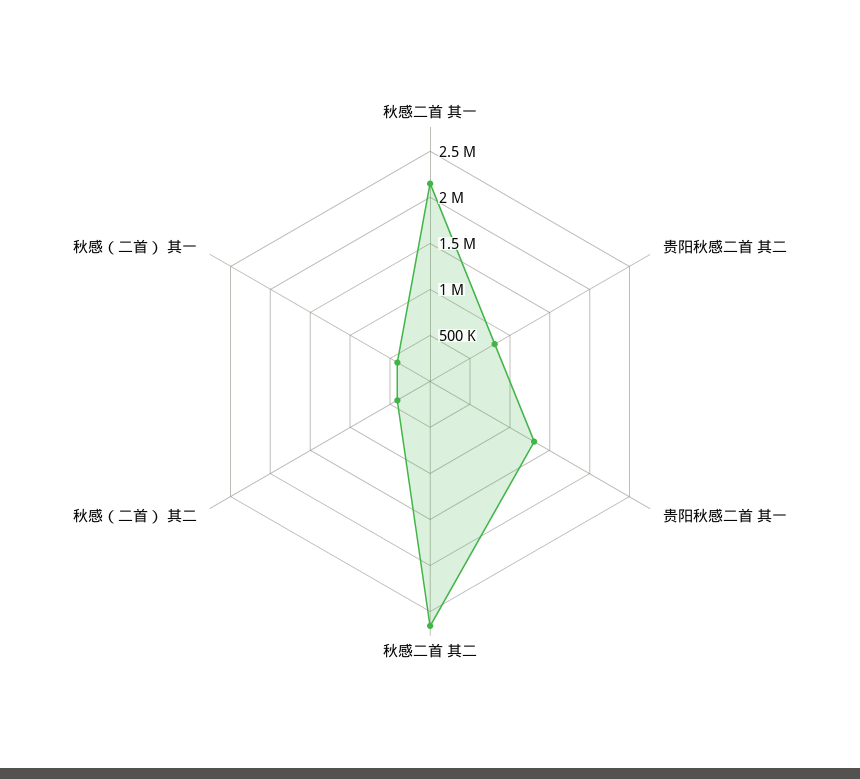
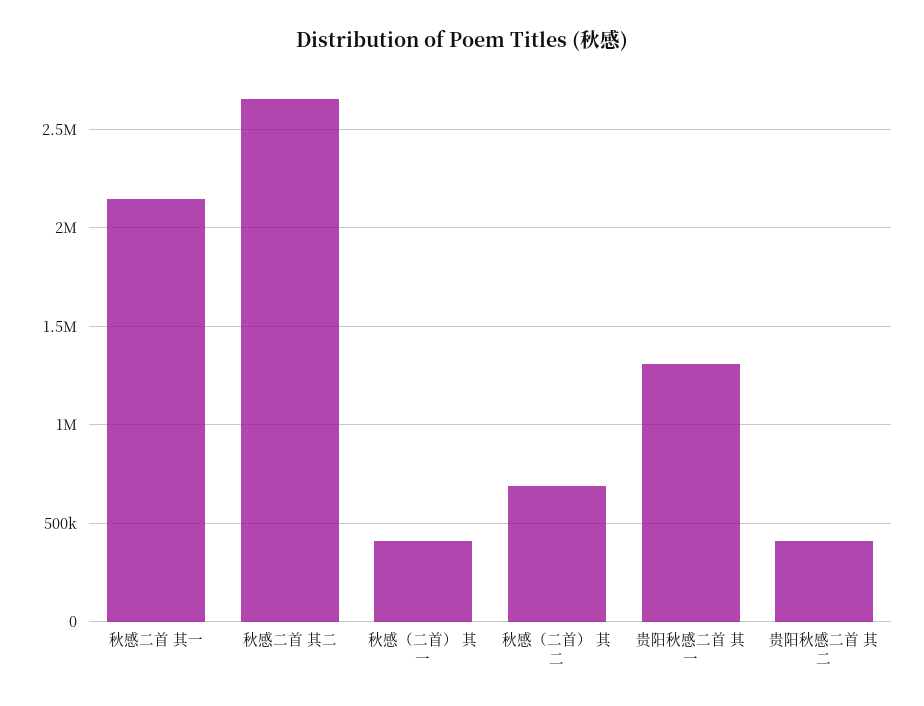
贵阳秋感二首 其二: 800000 -> 400000
秋感（二首） 其二: 400000 -> 700000

